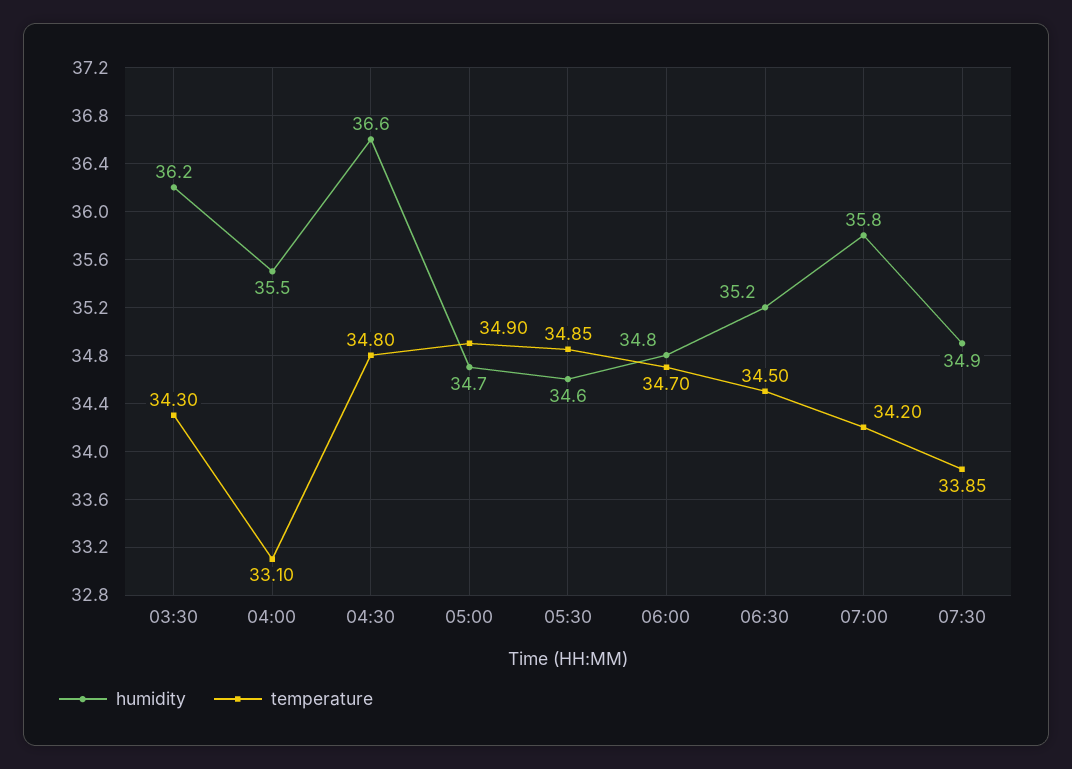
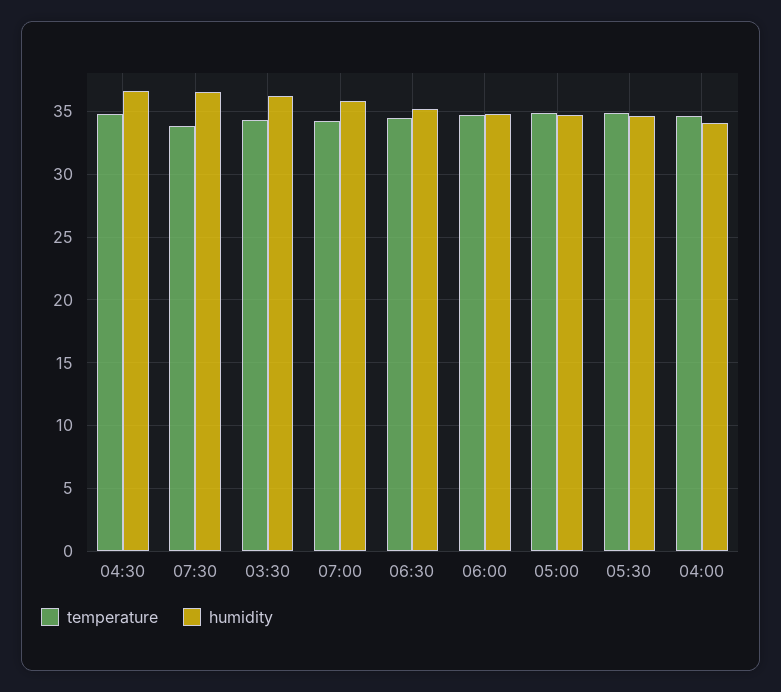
humidity, 04:00: 35.5 -> 34
temperature, 04:00: 33.1 -> 34.5
humidity, 07:30: 34.9 -> 36.5

